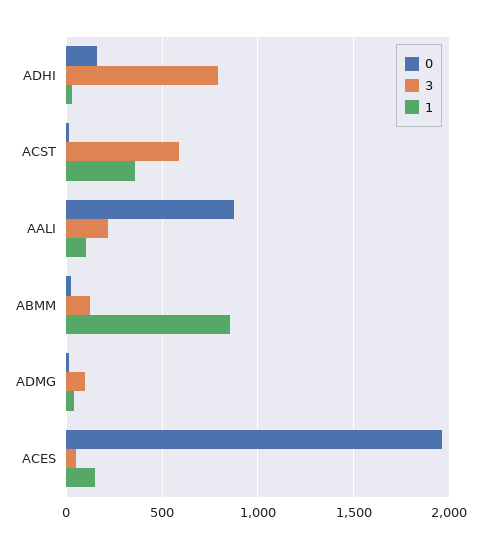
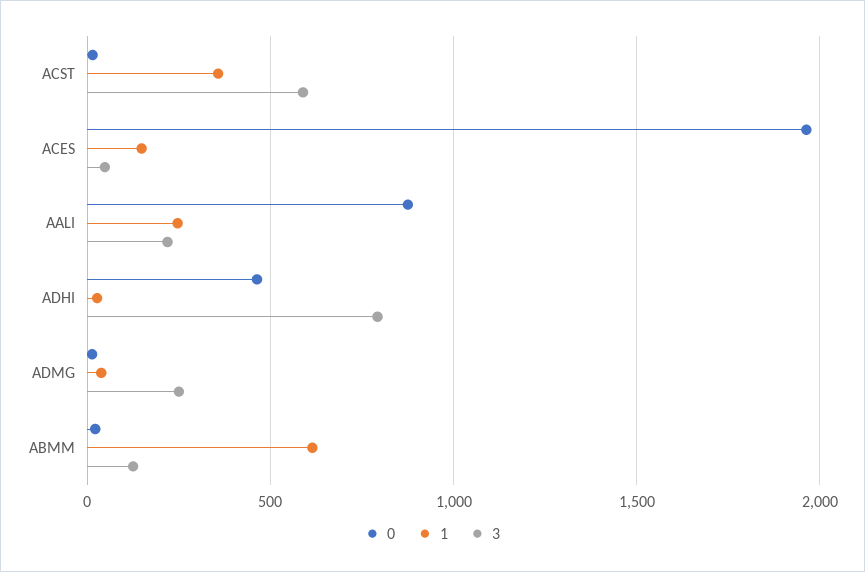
0, ADHI: 150 -> 450
1, AALI: 100 -> 250
1, ABMM: 850 -> 600
3, ADMG: 100 -> 250

